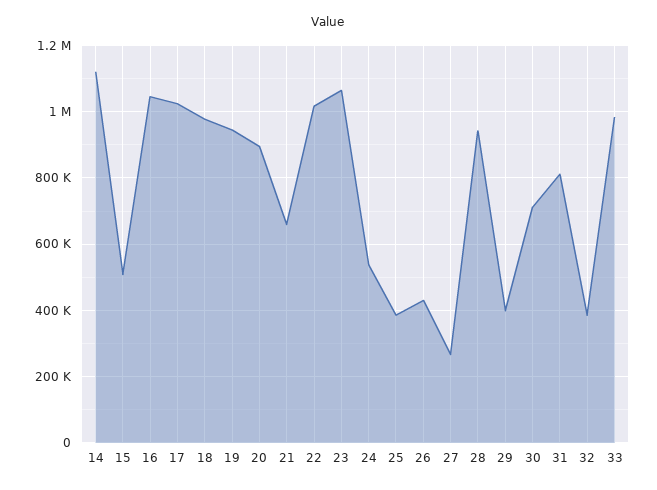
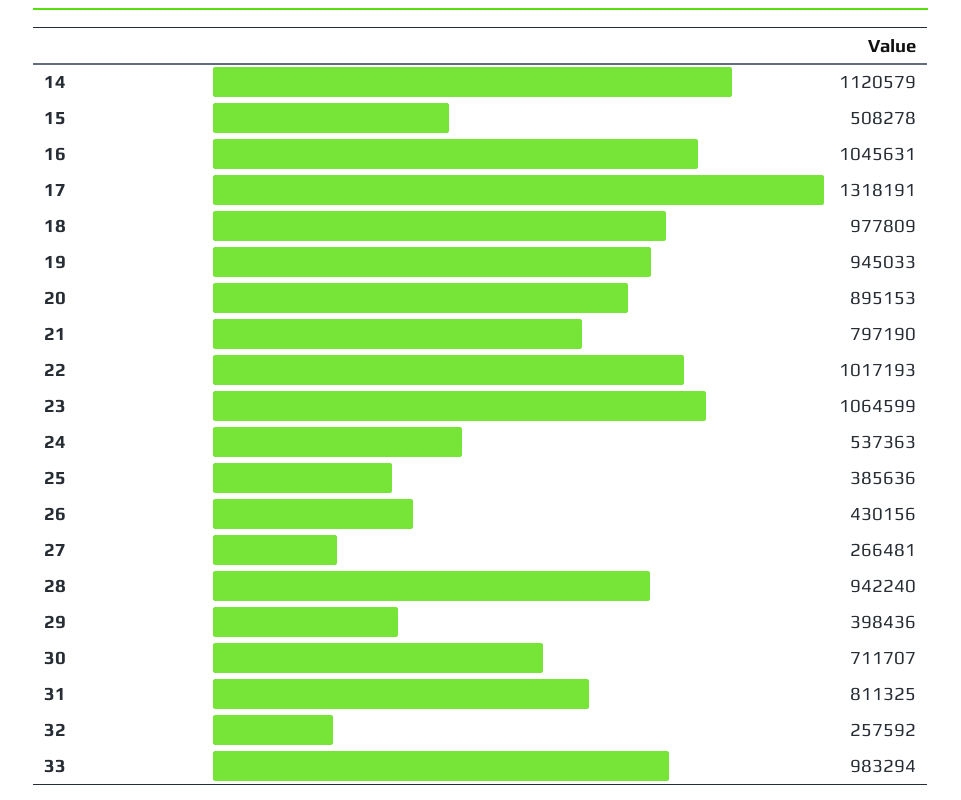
17: 1020000 -> 1318191
21: 660000 -> 797190
32: 380000 -> 257592

